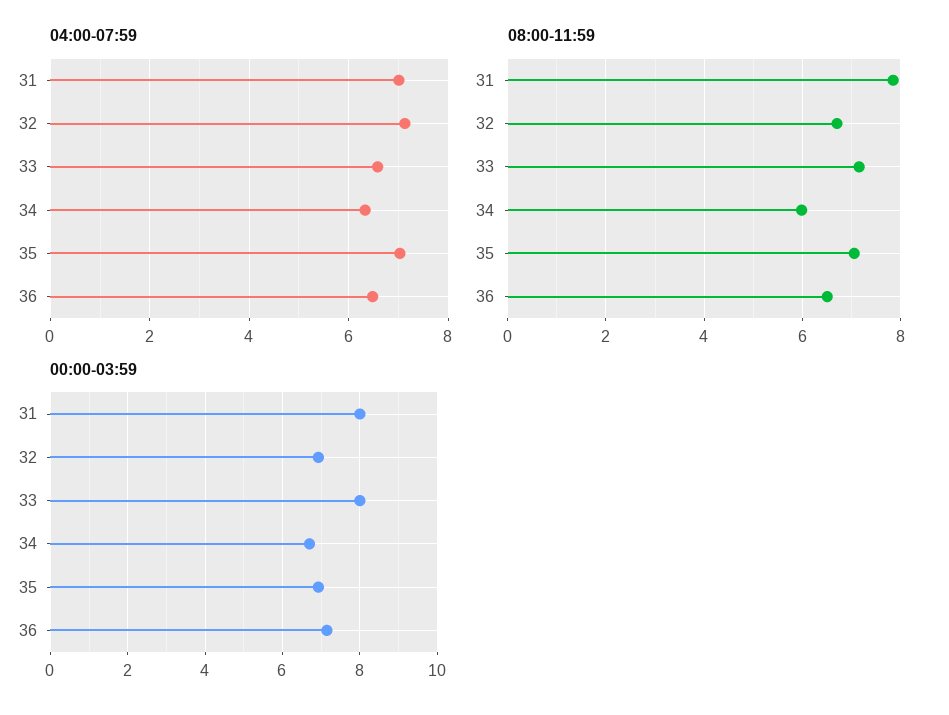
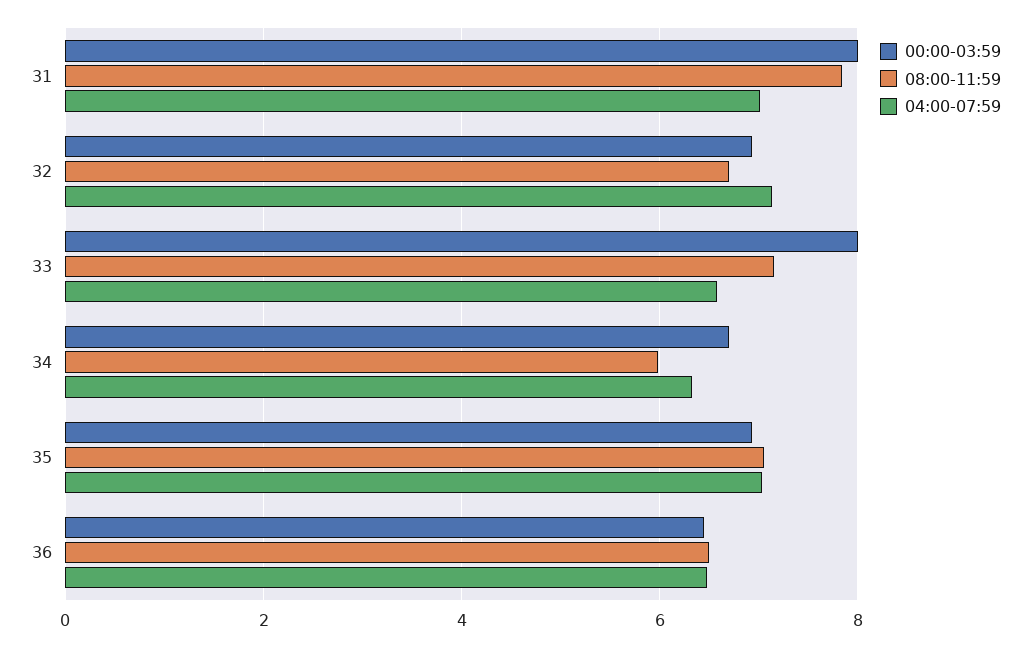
00:00-03:59, 36: 7.2 -> 6.4

